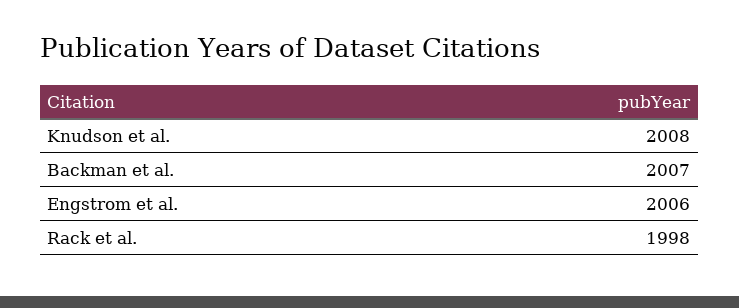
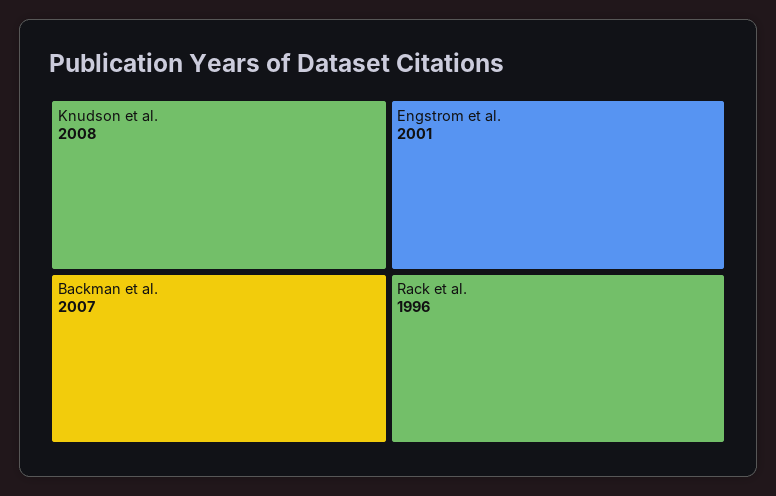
Engstrom et al.: 2006 -> 2001
Rack et al.: 1998 -> 1996

